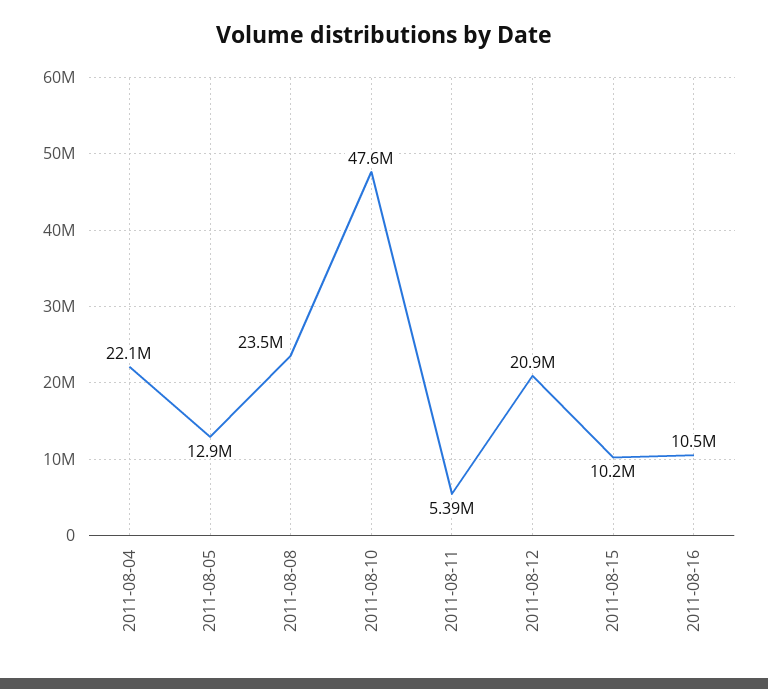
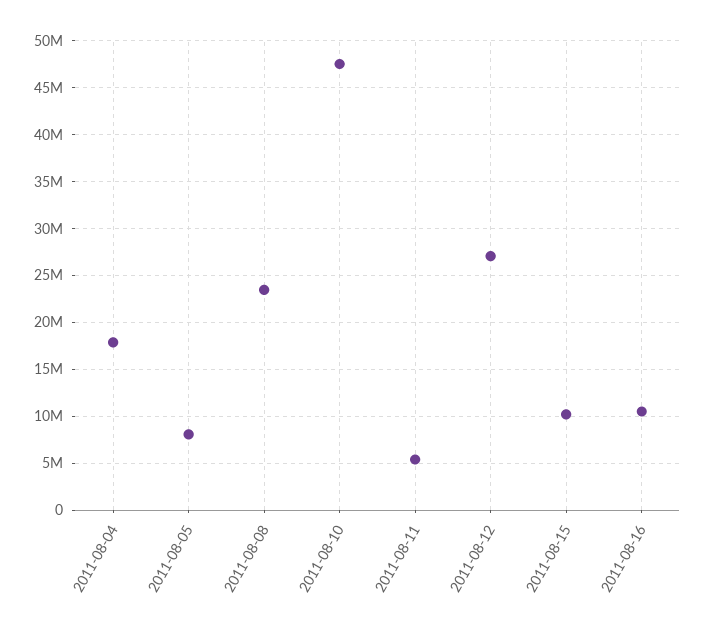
2011-08-04: 22100000 -> 18000000
2011-08-05: 12900000 -> 8000000
2011-08-12: 20900000 -> 27000000

